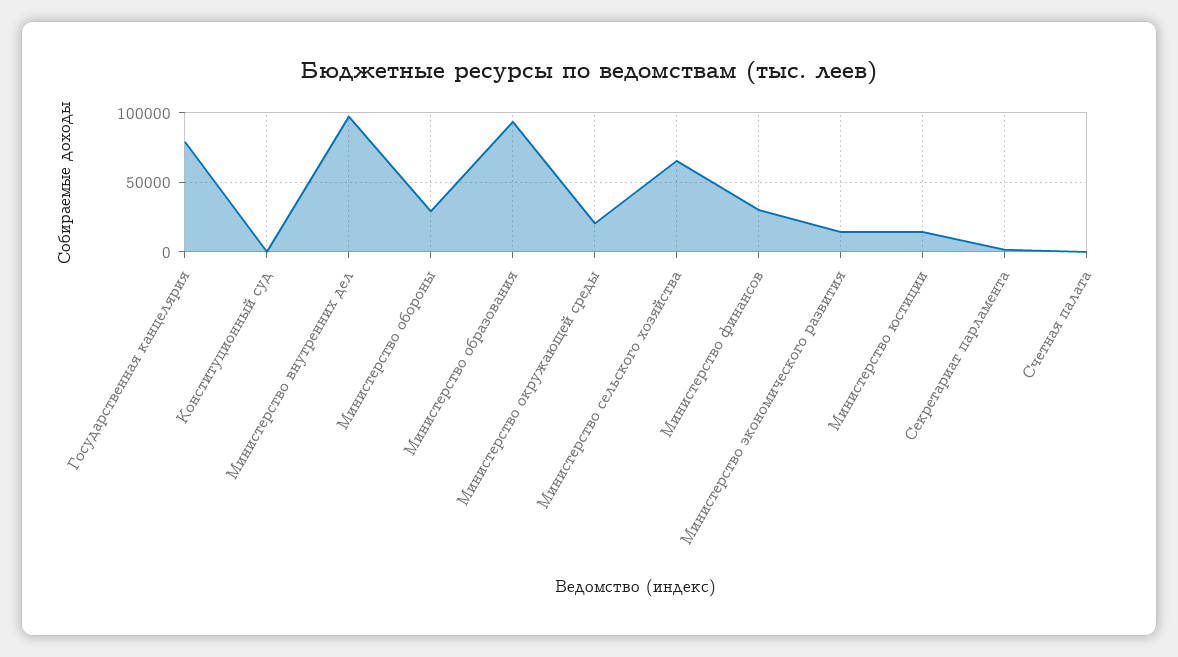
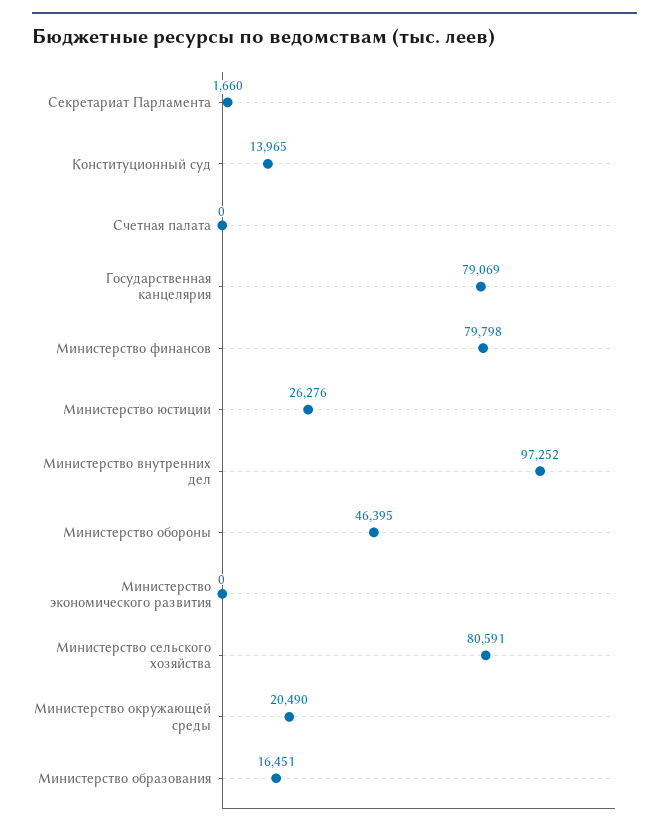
Конституционный суд: 0 -> 13965
Министерство обороны: 30000 -> 46395
Министерство образования: 95000 -> 16451
Министерство сельского хозяйства: 65000 -> 80591
Министерство финансов: 30000 -> 79798
Министерство экономического развития: 15000 -> 0
Министерство юстиции: 15000 -> 26276

